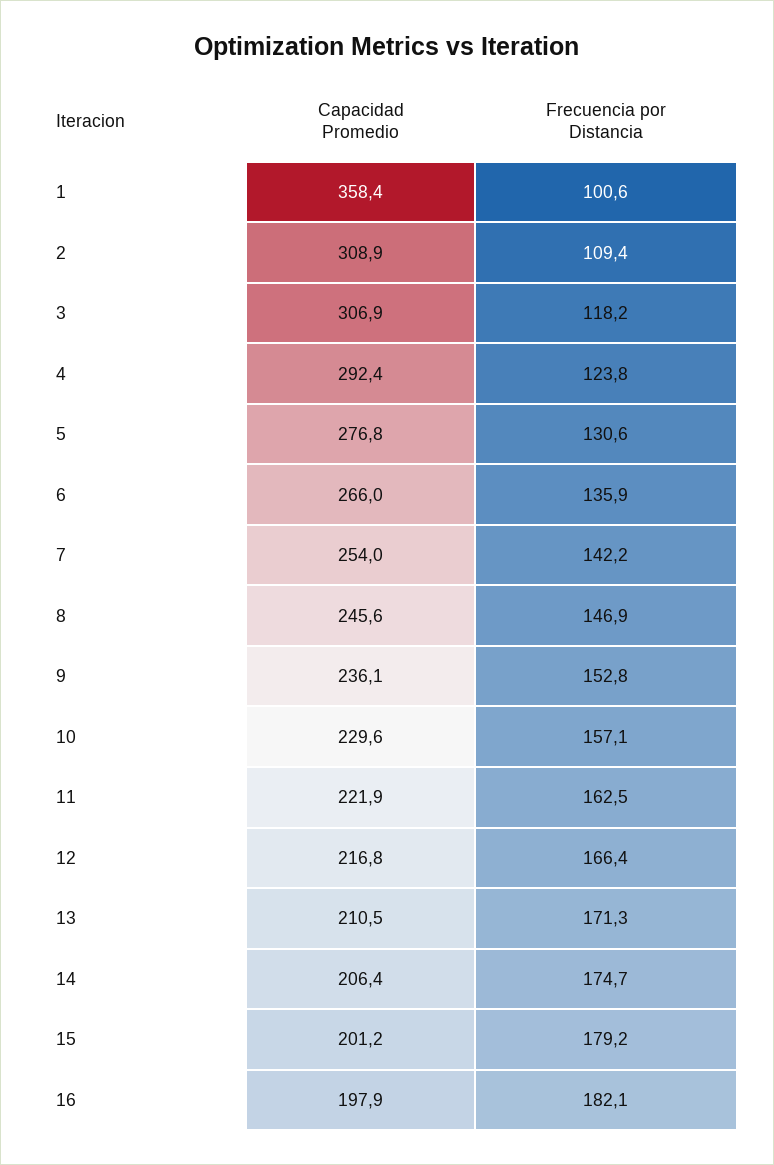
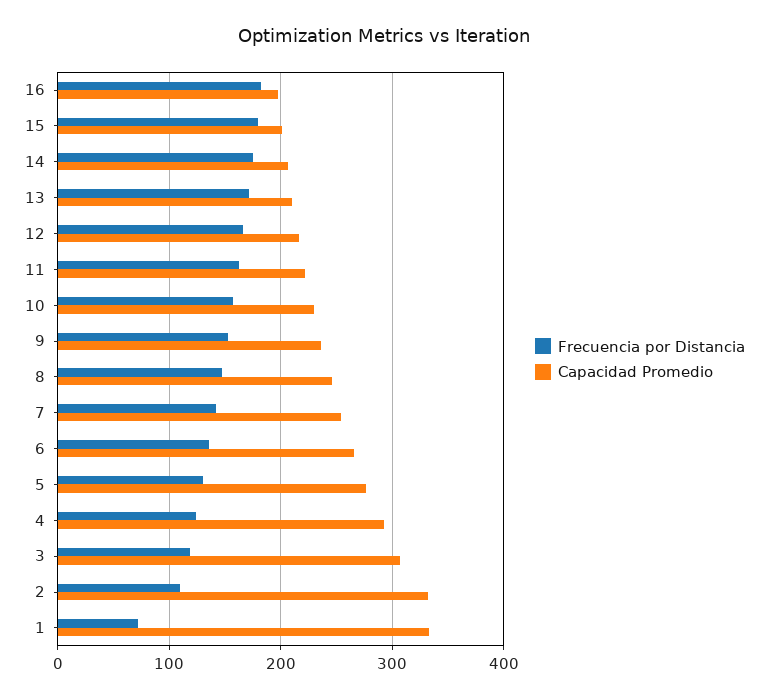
Capacidad Promedio, 1: 358.4 -> 330
Frecuencia por Distancia, 1: 100.6 -> 70
Capacidad Promedio, 2: 308.9 -> 330

